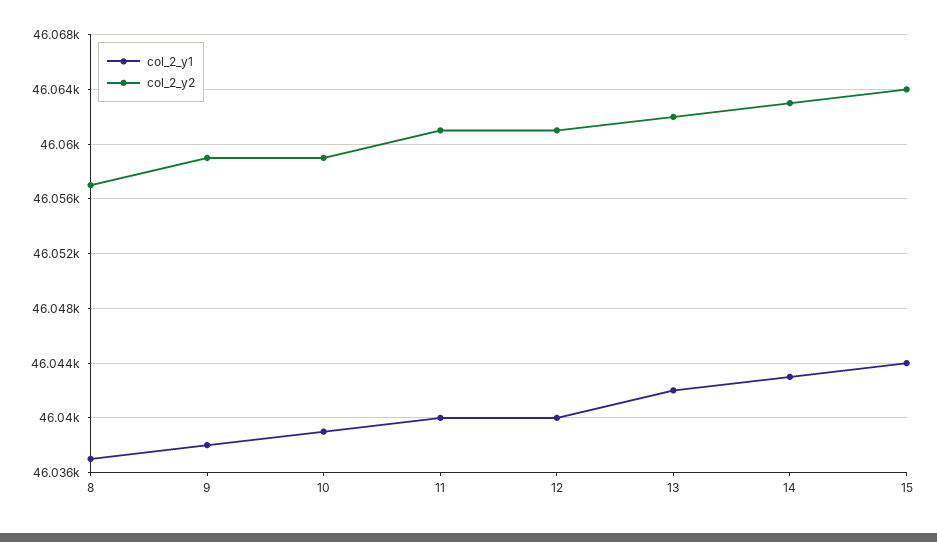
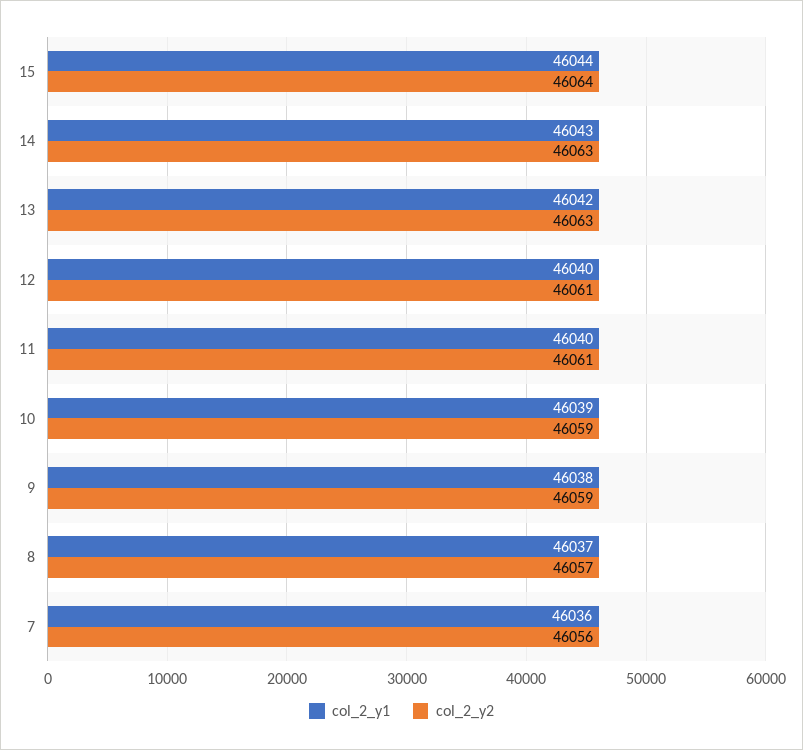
col_2_y2, 13: 46062 -> 46063
col_2_y1, 7: none -> 46036
col_2_y2, 7: none -> 46056

